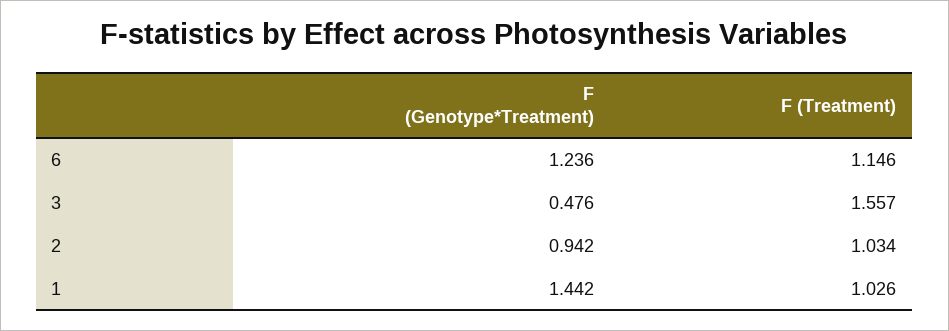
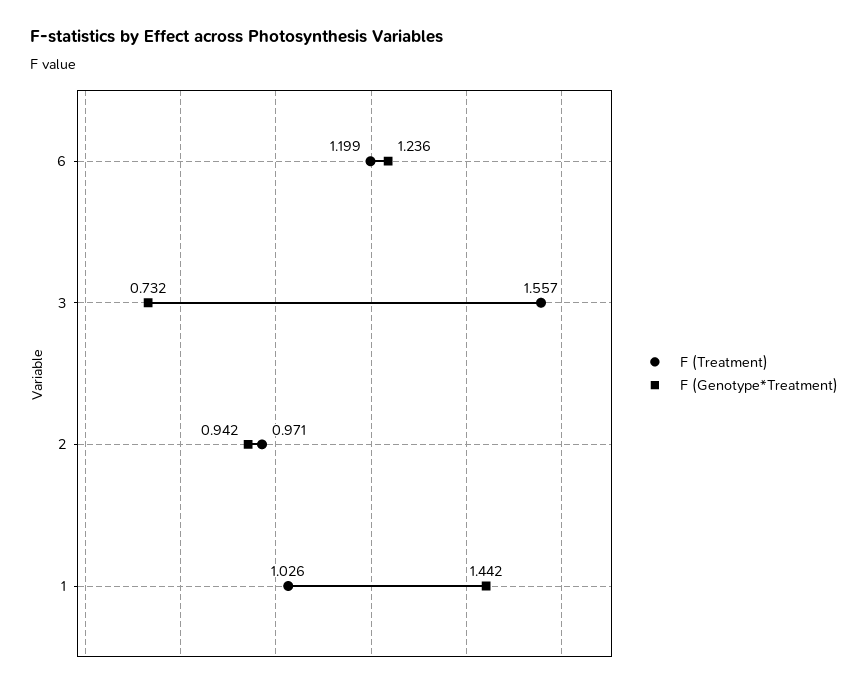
F (Treatment), 6: 1.146 -> 1.199
F (Genotype*Treatment), 3: 0.476 -> 0.732
F (Treatment), 2: 1.034 -> 0.971

